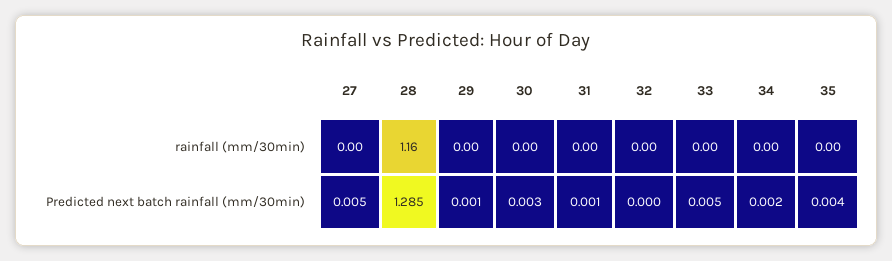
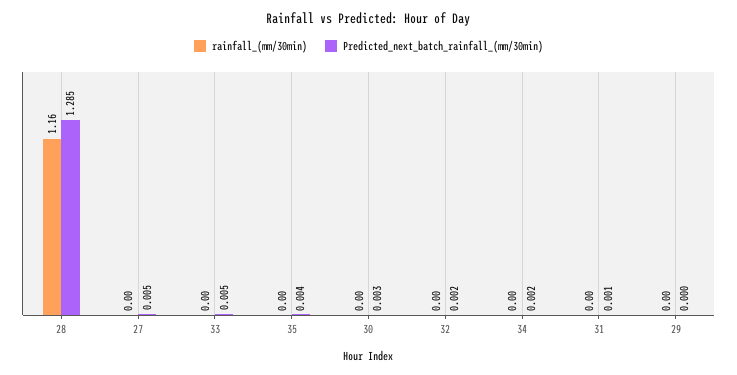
Predicted next batch rainfall (mm/30min), 29: 0.001 -> 0
Predicted next batch rainfall (mm/30min), 32: 0 -> 0.002

